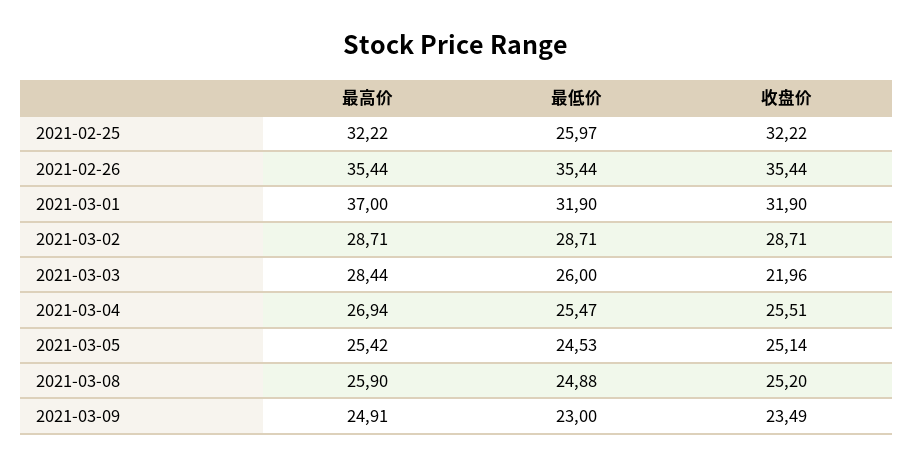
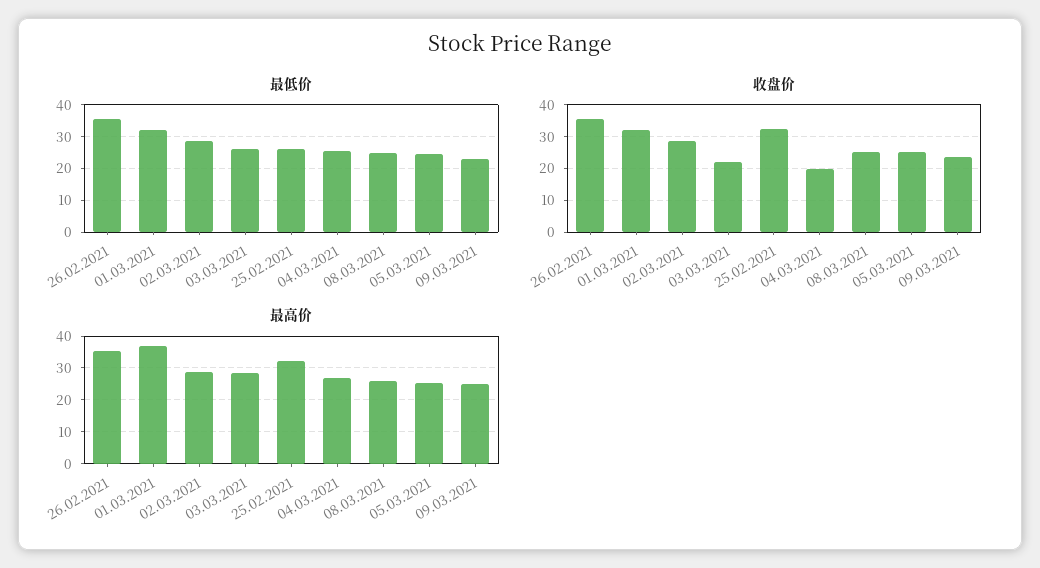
收盘价, 2021-03-04: 25.51 -> 20

